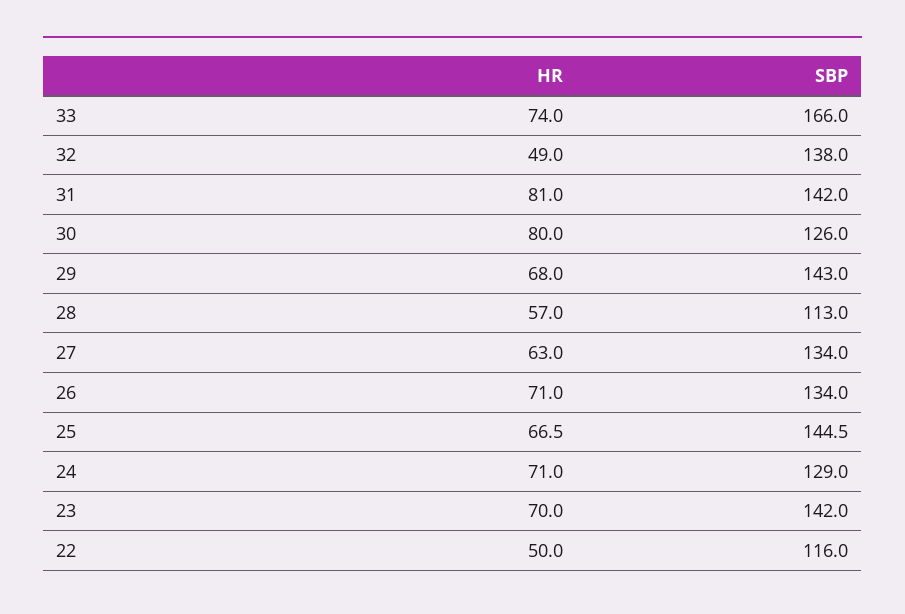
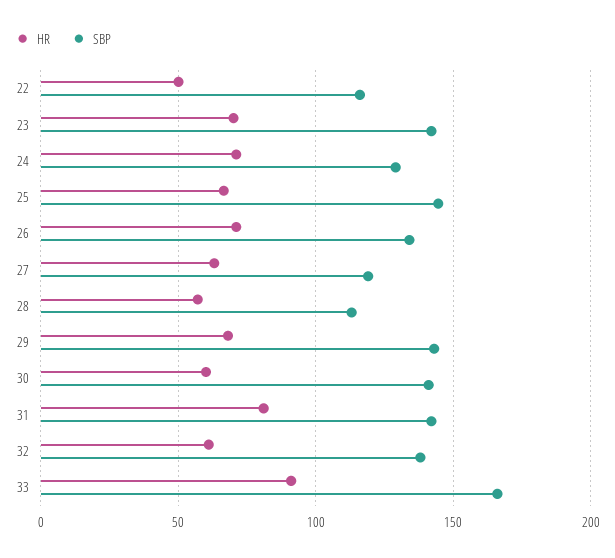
HR, 33: 74 -> 90
HR, 32: 49 -> 60
HR, 30: 80 -> 60
SBP, 30: 126 -> 140
SBP, 27: 134 -> 120

